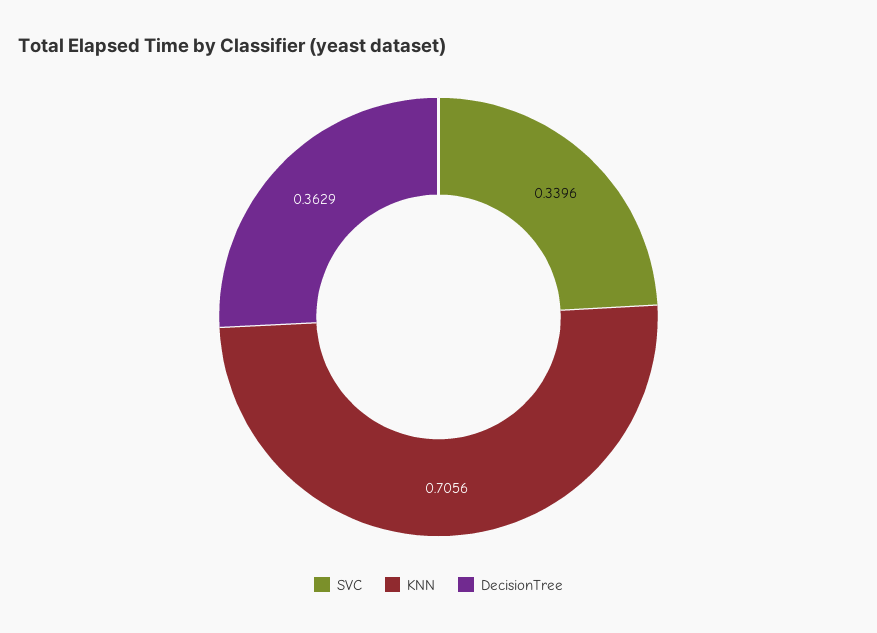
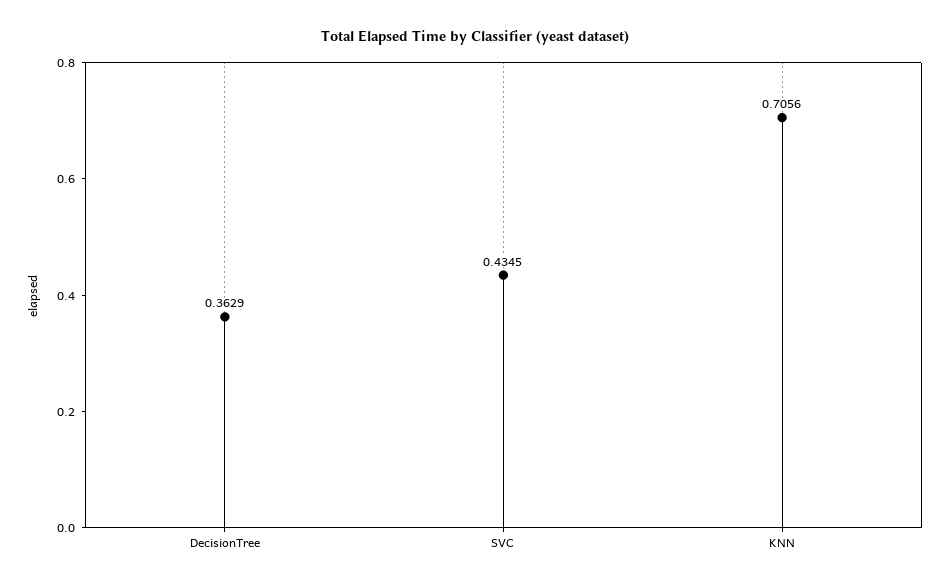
SVC: 0.3396 -> 0.4345

